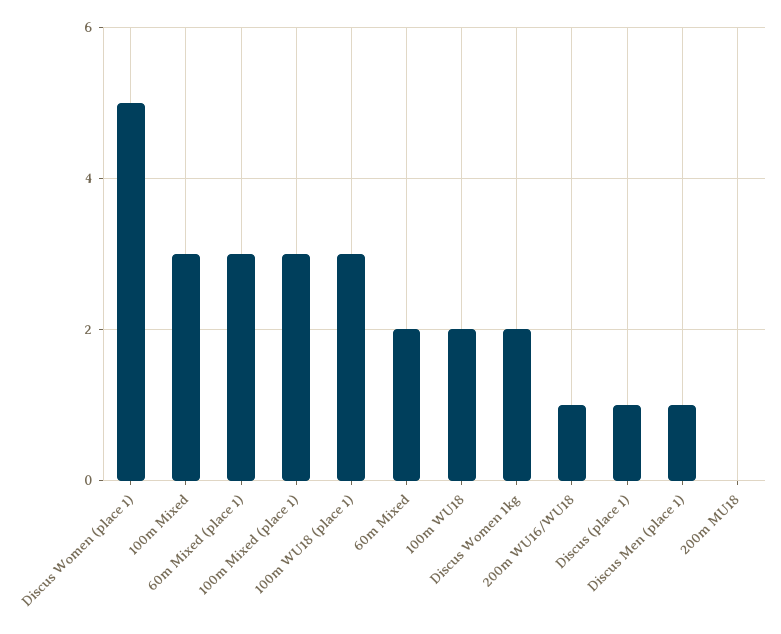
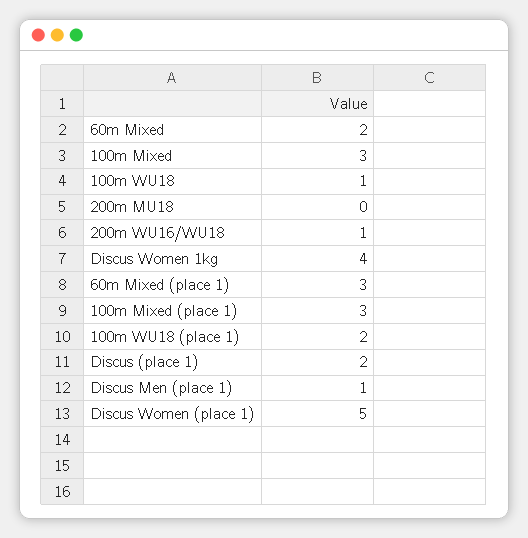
100m WU18 (place 1): 3 -> 2
100m WU18: 2 -> 1
Discus Women 1kg: 2 -> 4
Discus (place 1): 1 -> 2

